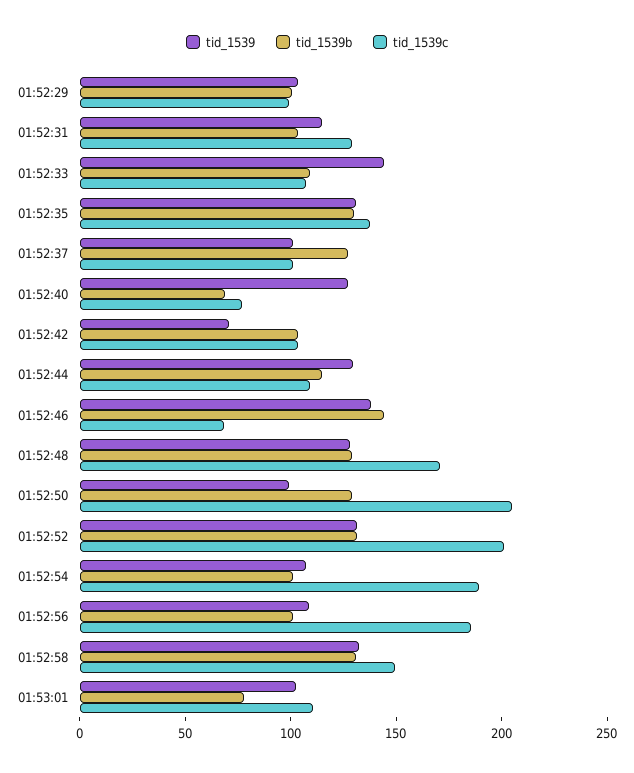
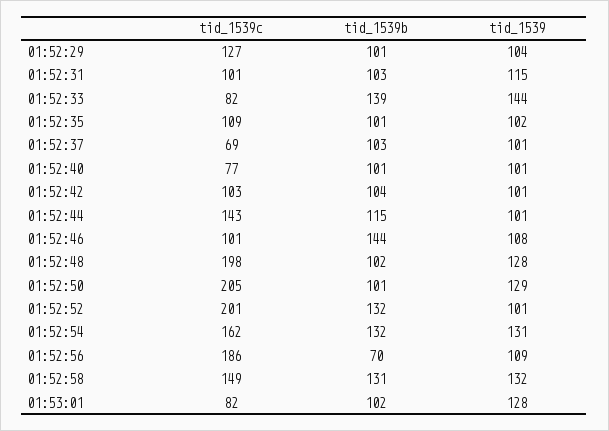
tid_1539c, 01:52:29: 100 -> 127
tid_1539c, 01:52:31: 130 -> 101
tid_1539b, 01:52:33: 110 -> 139
tid_1539c, 01:52:33: 110 -> 82
tid_1539, 01:52:35: 130 -> 102
tid_1539b, 01:52:35: 130 -> 101
tid_1539c, 01:52:35: 140 -> 109
tid_1539b, 01:52:37: 130 -> 103
tid_1539c, 01:52:37: 100 -> 69
tid_1539, 01:52:40: 130 -> 101
tid_1539b, 01:52:40: 70 -> 101
tid_1539, 01:52:42: 70 -> 101
tid_1539, 01:52:44: 130 -> 101
tid_1539c, 01:52:44: 110 -> 143
tid_1539, 01:52:46: 140 -> 108
tid_1539c, 01:52:46: 70 -> 101
tid_1539b, 01:52:48: 130 -> 102
tid_1539c, 01:52:48: 170 -> 198
tid_1539, 01:52:50: 100 -> 129
tid_1539b, 01:52:50: 130 -> 101
tid_1539, 01:52:52: 130 -> 101
tid_1539, 01:52:54: 110 -> 131
tid_1539b, 01:52:54: 100 -> 132
tid_1539c, 01:52:54: 190 -> 162
tid_1539b, 01:52:56: 100 -> 70
tid_1539, 01:53:01: 100 -> 128
tid_1539b, 01:53:01: 80 -> 102
tid_1539c, 01:53:01: 110 -> 82

